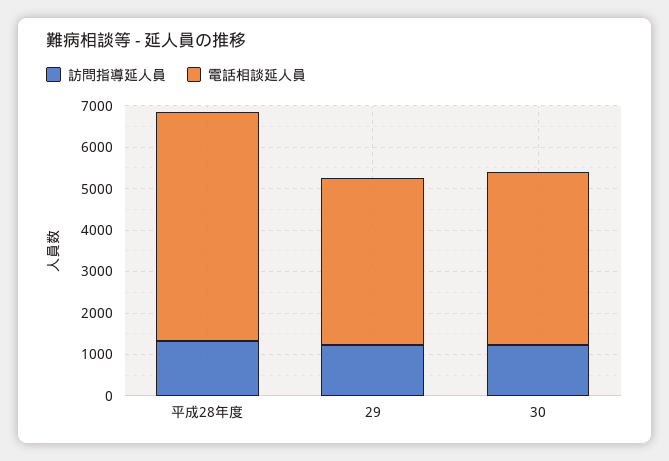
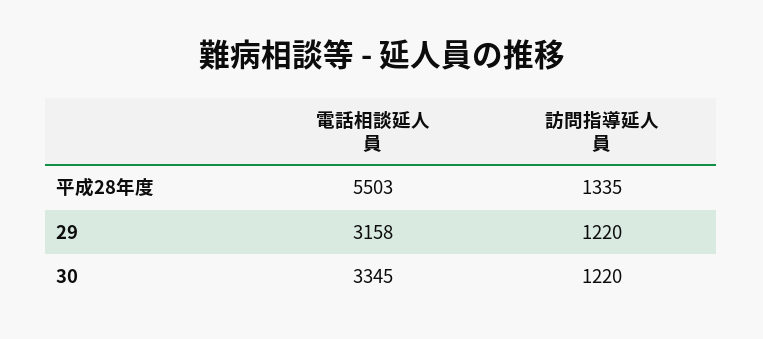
電話相談延人員, 29: 4000 -> 3158
電話相談延人員, 30: 4200 -> 3345

